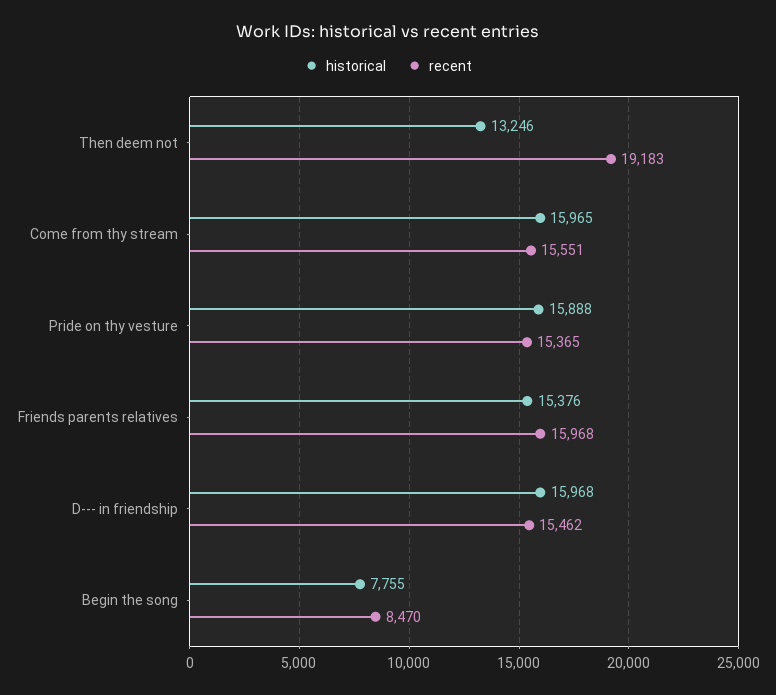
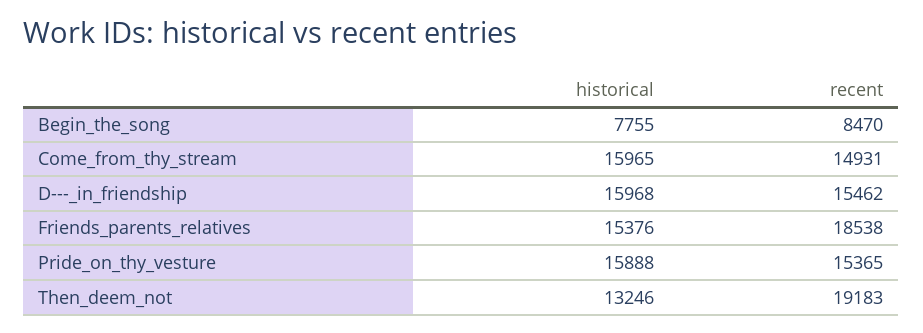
recent, Come from thy stream: 15551 -> 14931
recent, Friends parents relatives: 15968 -> 18538

